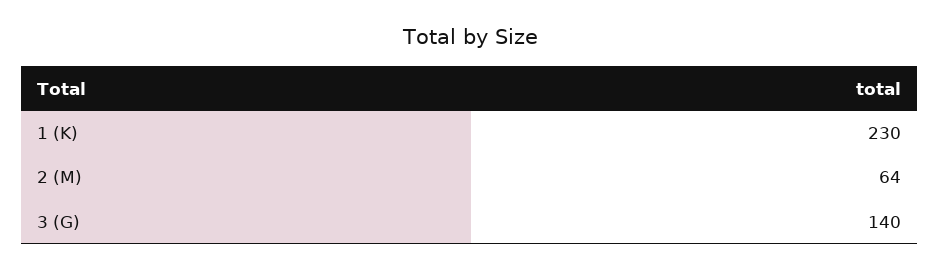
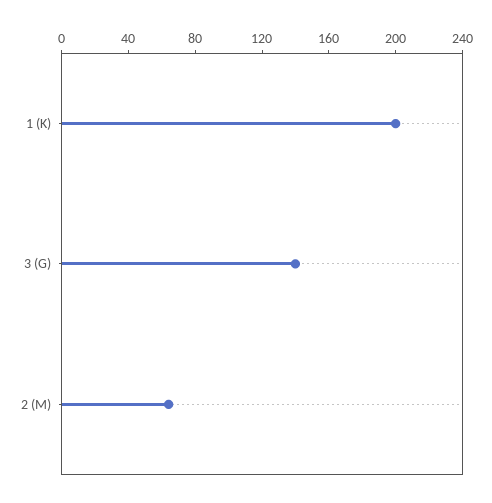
1 (K): 230 -> 200

